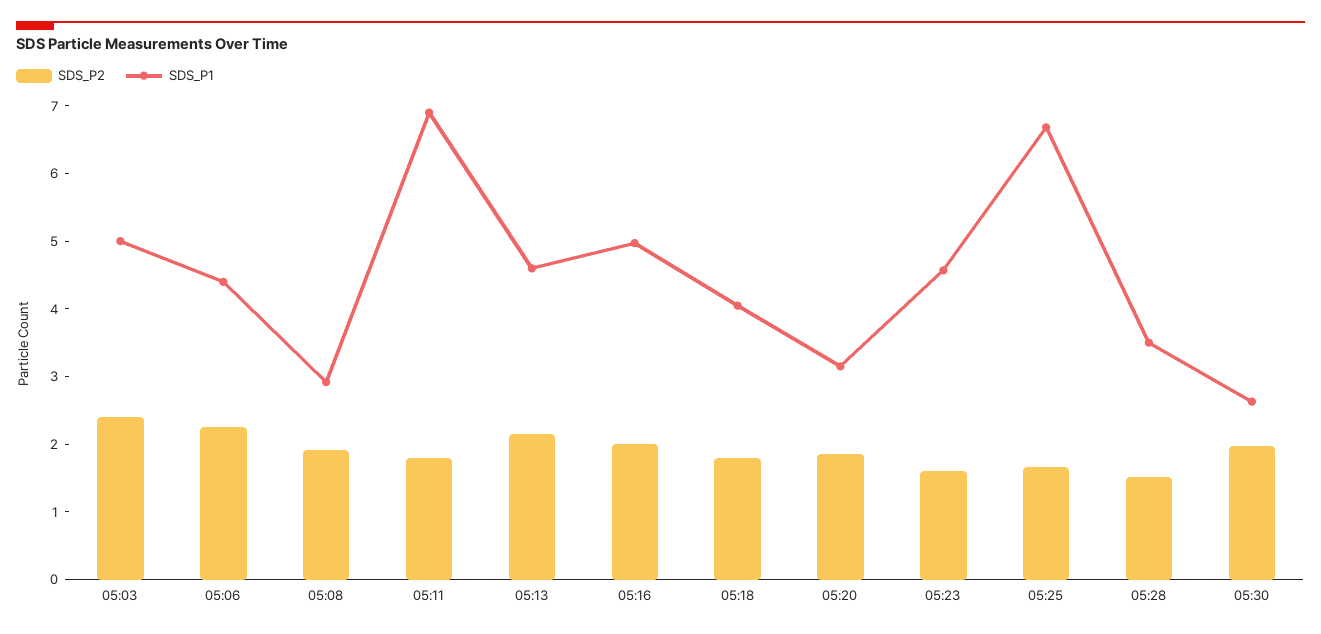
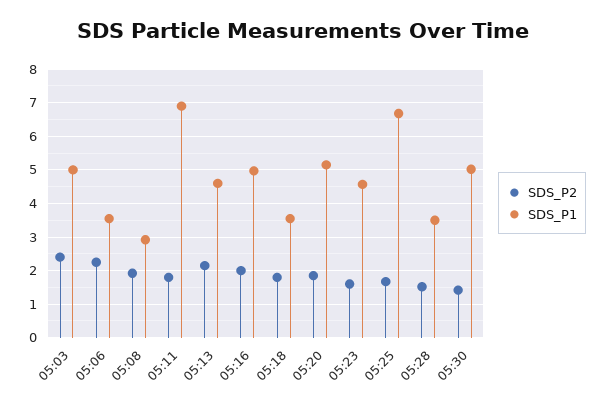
SDS_P1, 05:06: 4.4 -> 3.6
SDS_P1, 05:18: 4 -> 3.6
SDS_P1, 05:20: 3.2 -> 5.2
SDS_P2, 05:30: 2 -> 1.4
SDS_P1, 05:30: 2.6 -> 5

